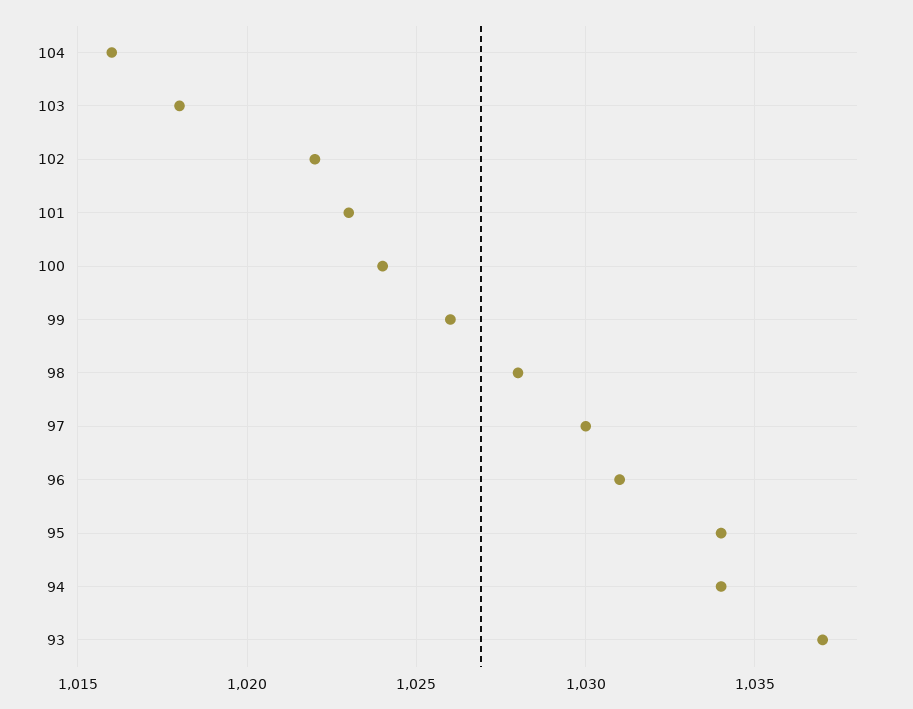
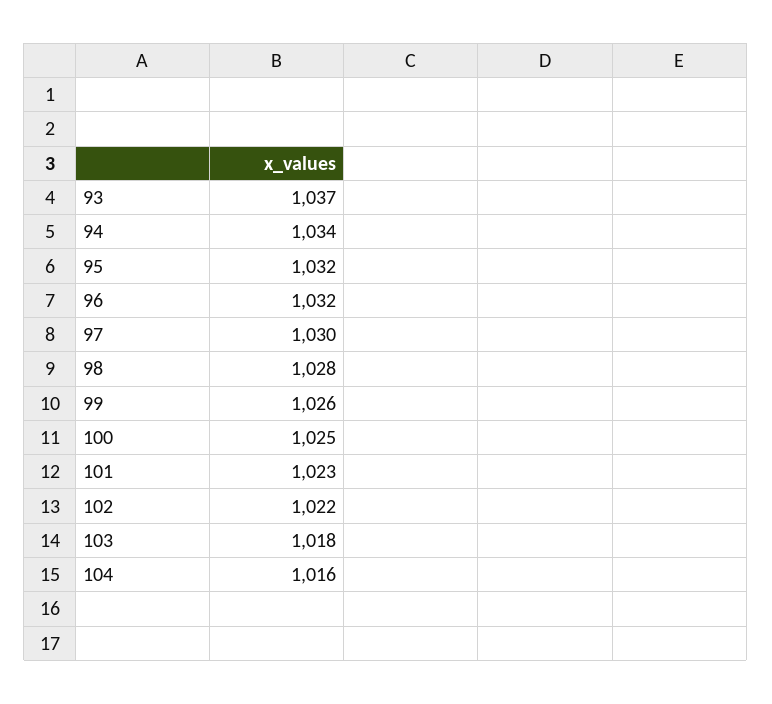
100: 1024 -> 1025
96: 1031 -> 1032
95: 1034 -> 1032

